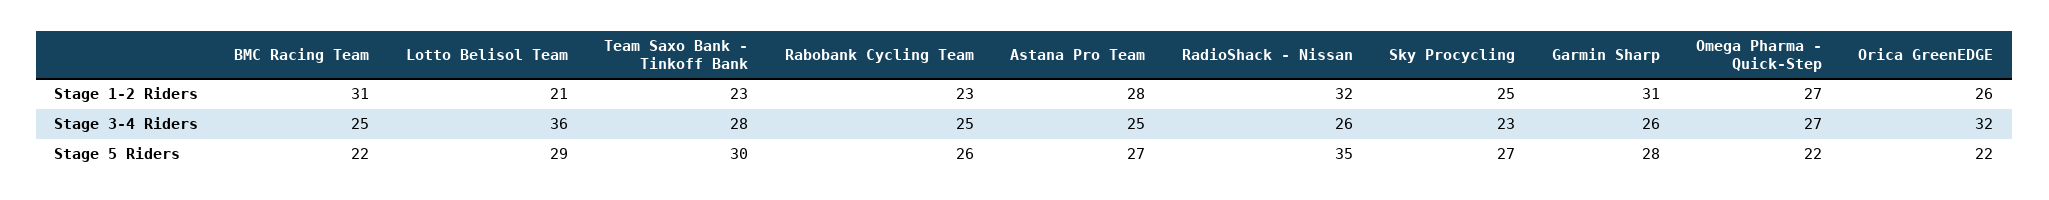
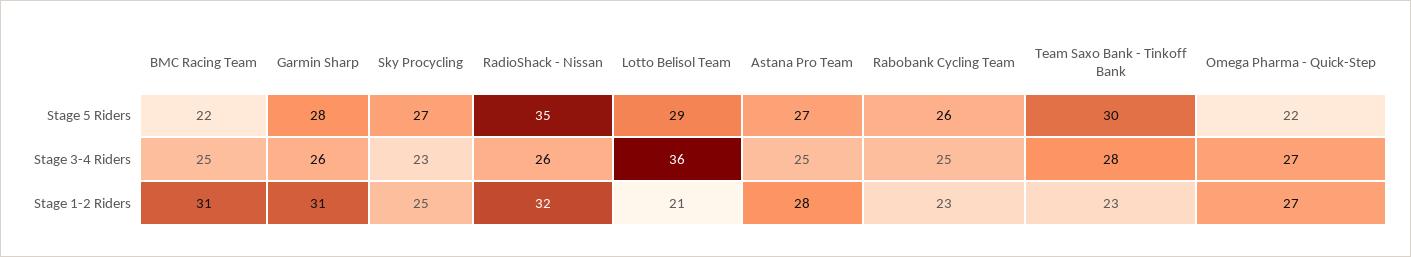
Orica GreenEDGE, Stage 1-2 Riders: 26 -> none
Orica GreenEDGE, Stage 3-4 Riders: 32 -> none
Orica GreenEDGE, Stage 5 Riders: 22 -> none

